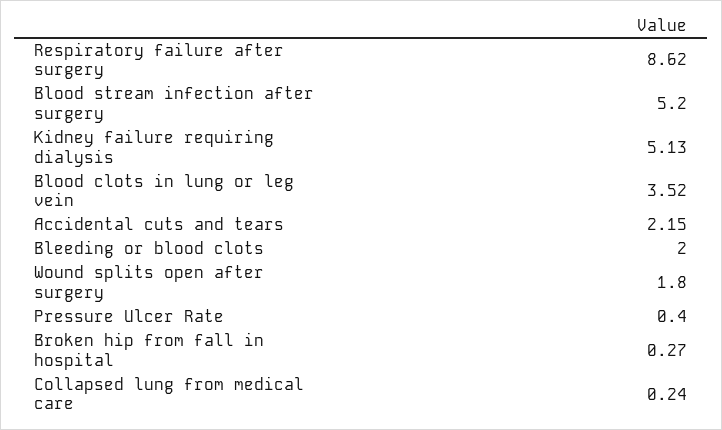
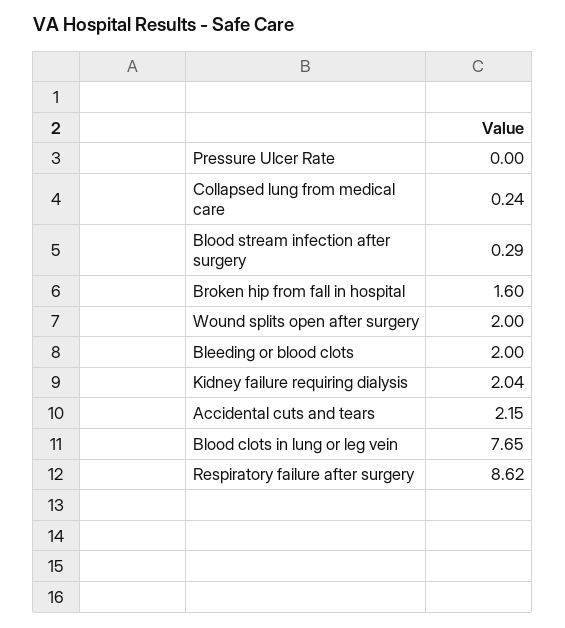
Blood stream infection after surgery: 5.2 -> 0.29
Kidney failure requiring dialysis: 5.13 -> 2.04
Blood clots in lung or leg vein: 3.52 -> 7.65
Wound splits open after surgery: 1.8 -> 2
Pressure Ulcer Rate: 0.4 -> 0
Broken hip from fall in hospital: 0.27 -> 1.6

